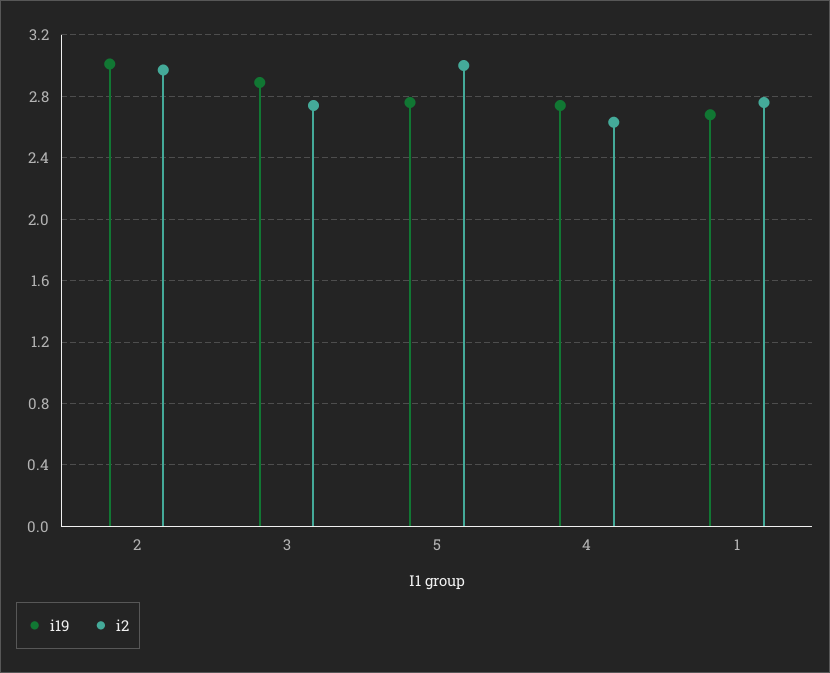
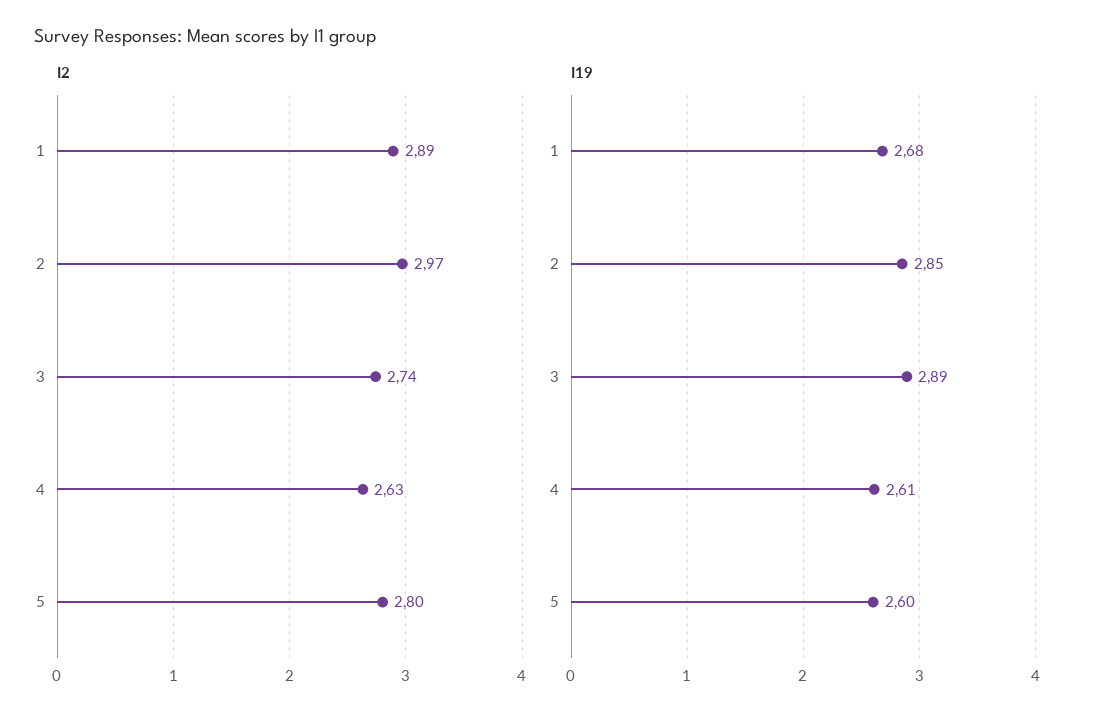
i19, 2: 3 -> 2.85
i19, 5: 2.75 -> 2.6
i2, 5: 3 -> 2.8
i19, 4: 2.75 -> 2.61
i2, 1: 2.75 -> 2.89

